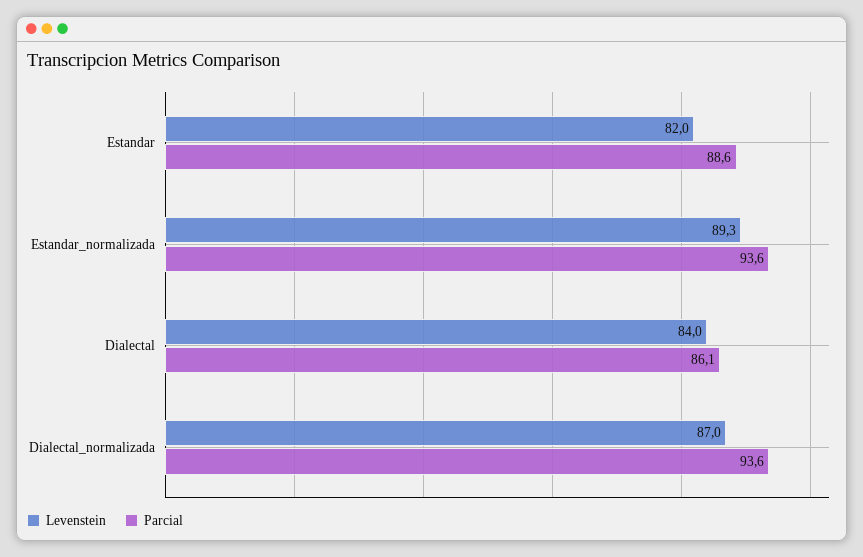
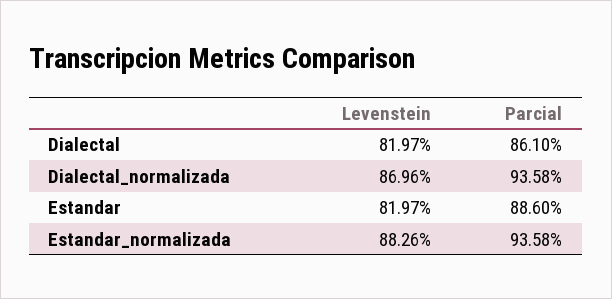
Levenstein, Estandar_normalizada: 89.3 -> 88.26
Levenstein, Dialectal: 84 -> 81.97

